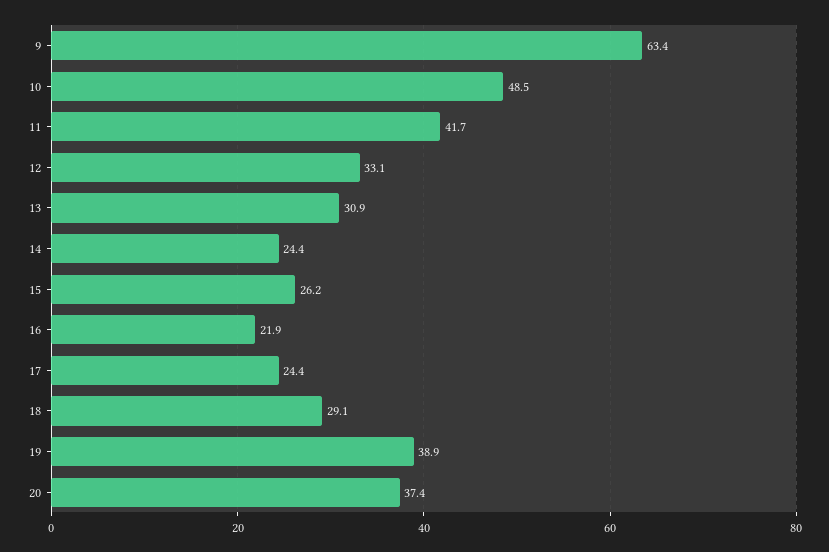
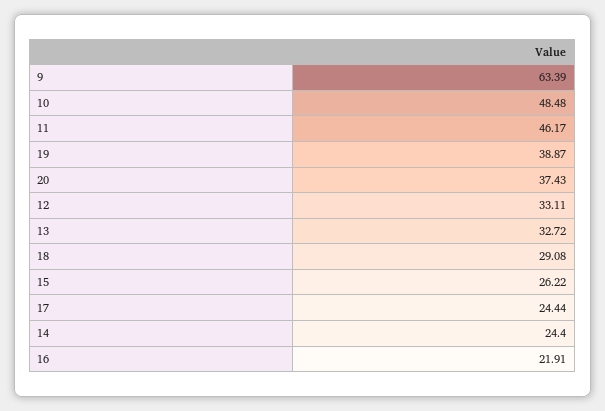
11: 41.7 -> 46.17
13: 30.9 -> 32.72

